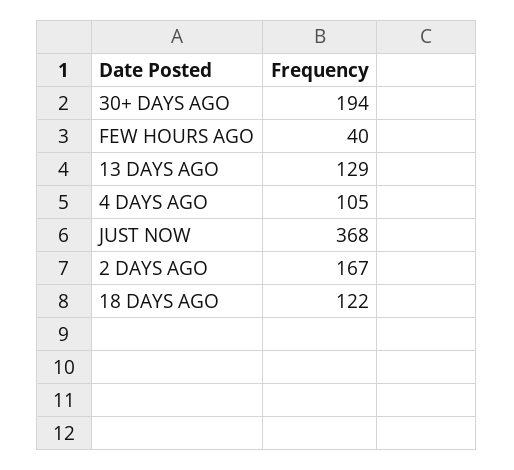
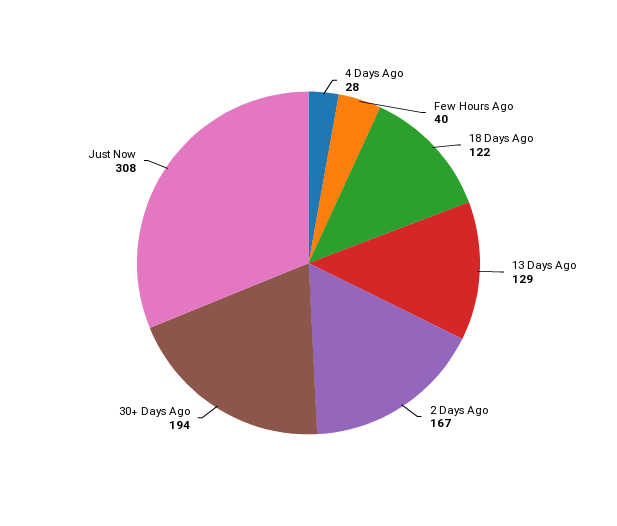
4 DAYS AGO: 105 -> 28
JUST NOW: 368 -> 308

